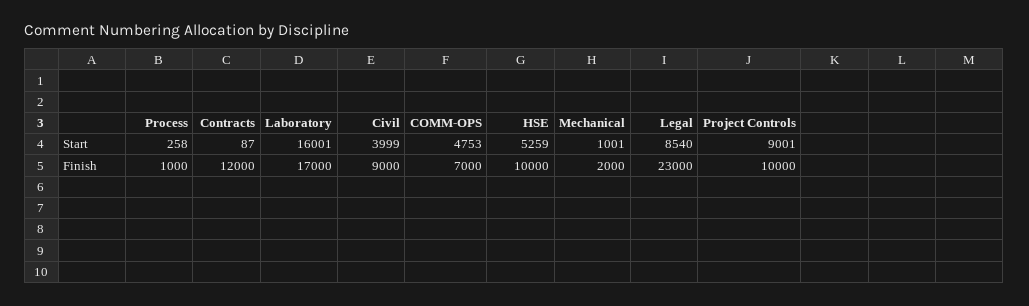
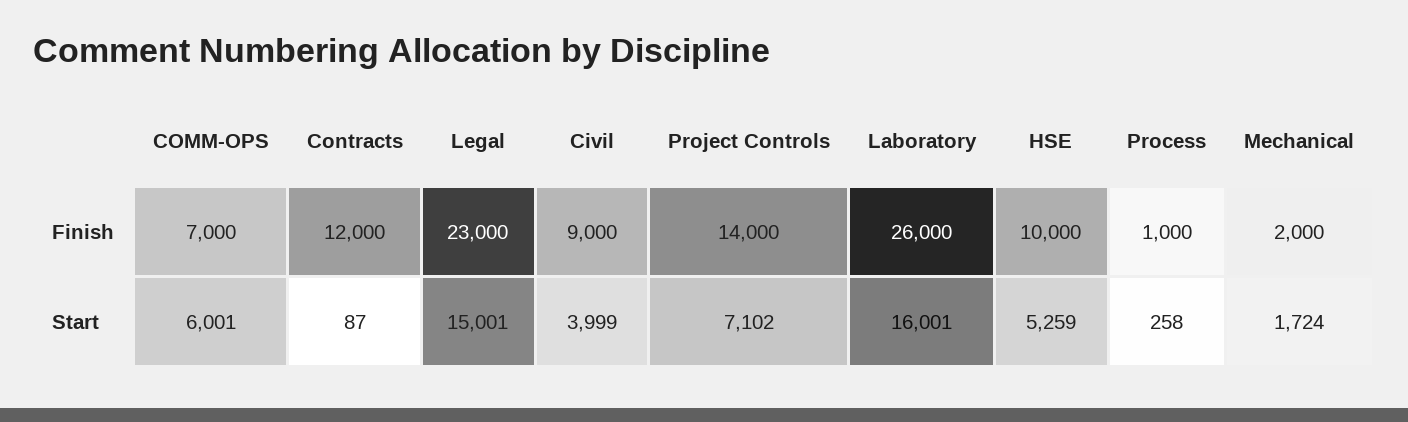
COMM-OPS, Start: 4753 -> 6001
Mechanical, Start: 1001 -> 1724
Legal, Start: 8540 -> 15001
Project Controls, Start: 9001 -> 7102
Laboratory, Finish: 17000 -> 26000
Project Controls, Finish: 10000 -> 14000

